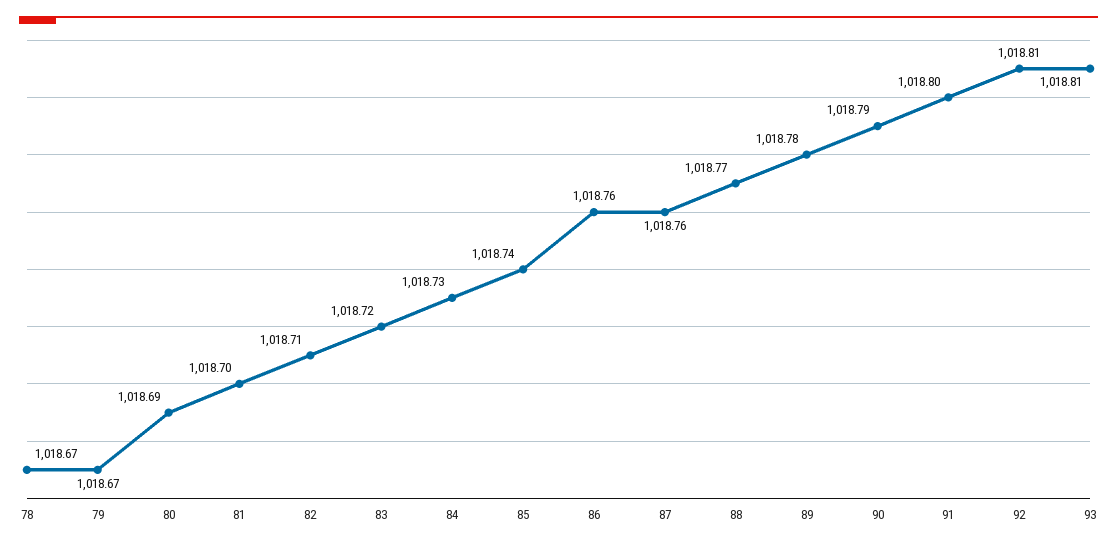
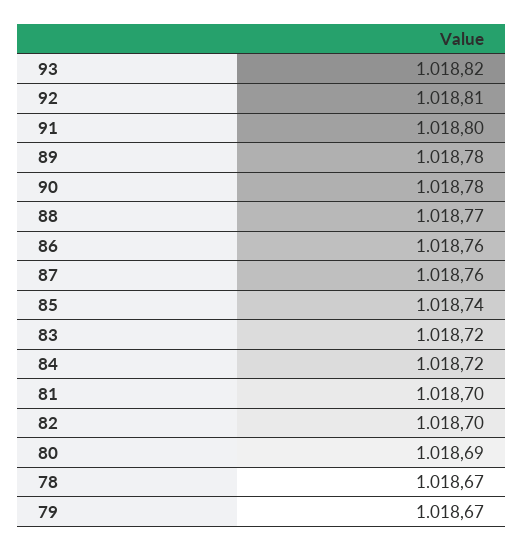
82: 1018.71 -> 1018.7
84: 1018.73 -> 1018.72
90: 1018.79 -> 1018.78
93: 1018.81 -> 1018.82

